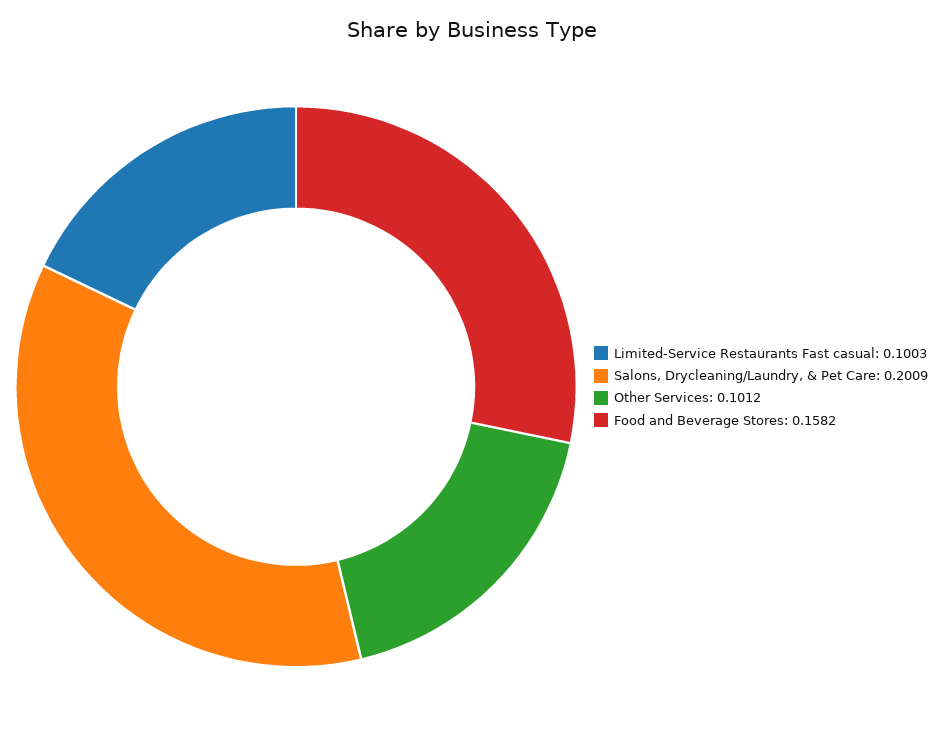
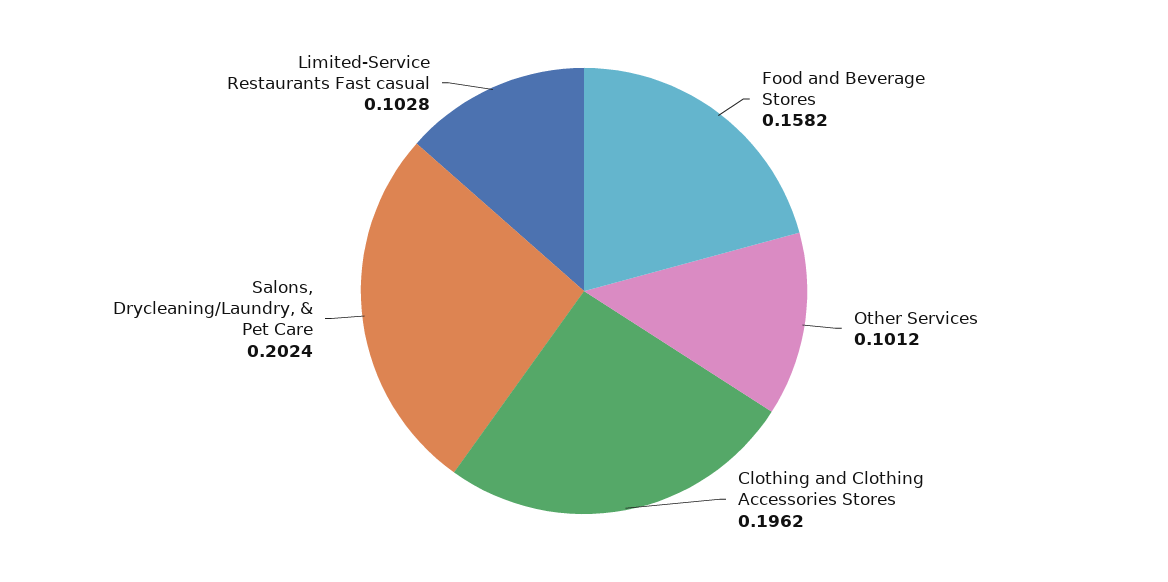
Limited-Service Restaurants Fast casual: 0.1003 -> 0.1028
Salons, Drycleaning/Laundry, & Pet Care: 0.2009 -> 0.2024
Clothing and Clothing Accessories Stores: none -> 0.1962

